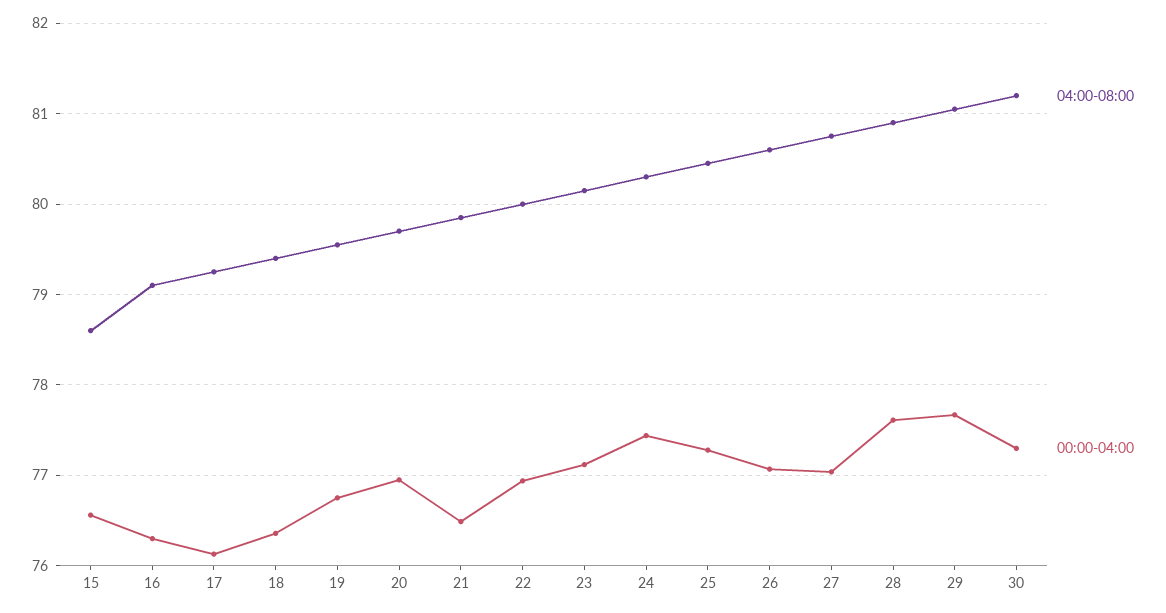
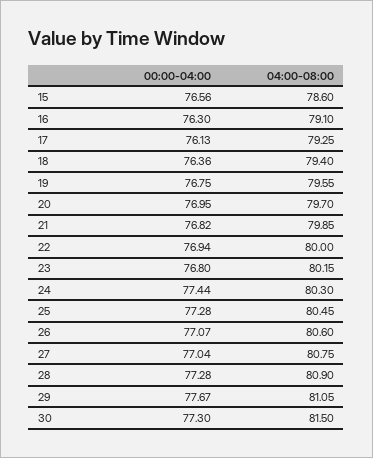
00:00-04:00, 21: 76.5 -> 76.82
00:00-04:00, 23: 77.1 -> 76.8
00:00-04:00, 28: 77.6 -> 77.28
04:00-08:00, 30: 81.2 -> 81.5

